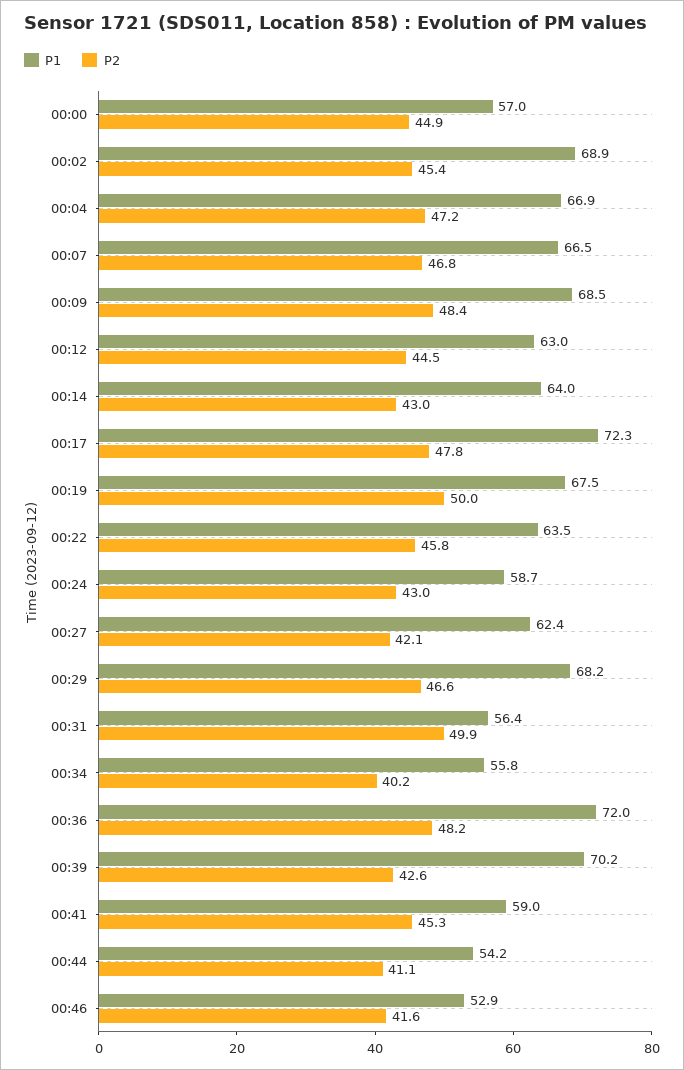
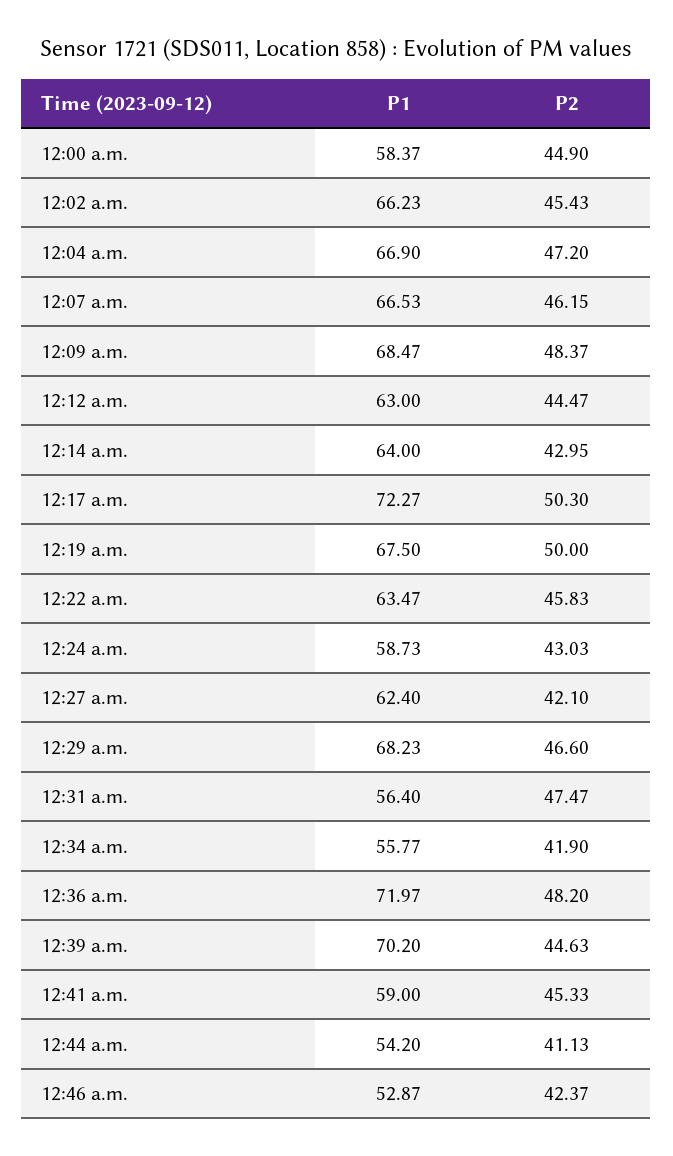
P1, 00:00: 57 -> 58.37
P1, 00:02: 68.9 -> 66.23
P2, 00:07: 46.8 -> 46.15
P2, 00:17: 47.8 -> 50.3
P2, 00:31: 49.9 -> 47.47
P2, 00:34: 40.2 -> 41.9
P2, 00:39: 42.6 -> 44.63
P2, 00:46: 41.6 -> 42.37

